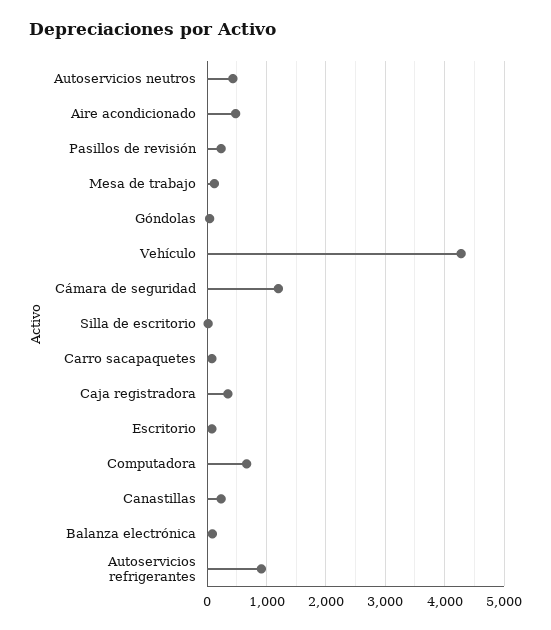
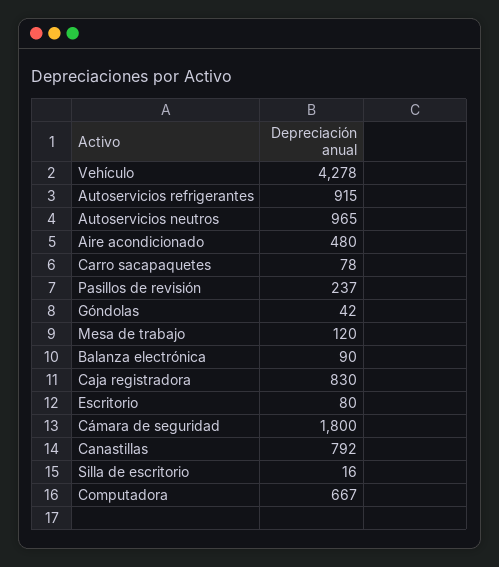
Autoservicios neutros: 400 -> 965
Cámara de seguridad: 1200 -> 1800
Caja registradora: 400 -> 830
Canastillas: 200 -> 792

